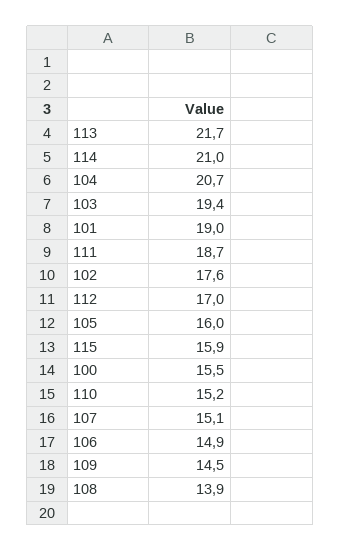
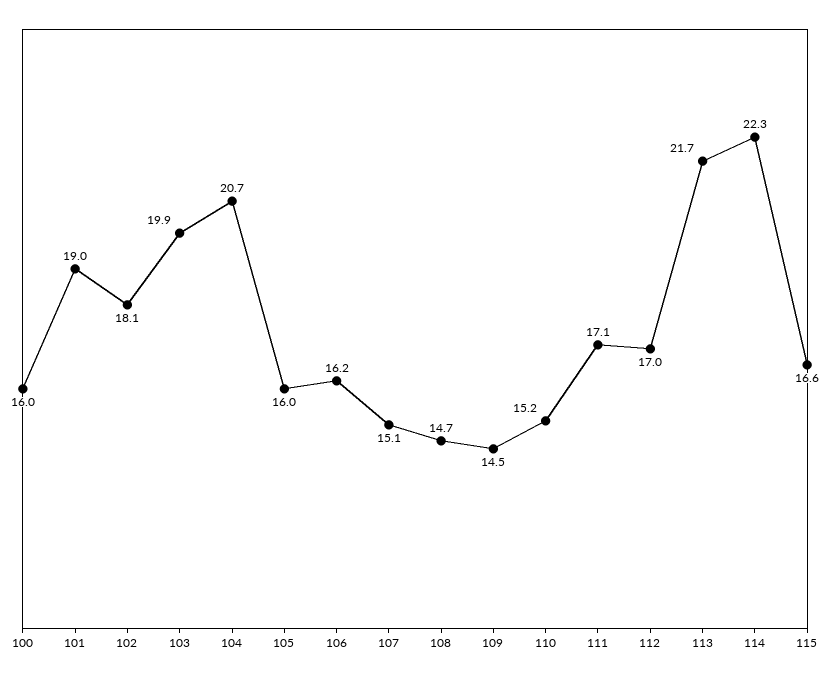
114: 21 -> 22.3
103: 19.4 -> 19.9
111: 18.7 -> 17.1
102: 17.6 -> 18.1
115: 15.9 -> 16.6
100: 15.5 -> 16
106: 14.9 -> 16.2
108: 13.9 -> 14.7

